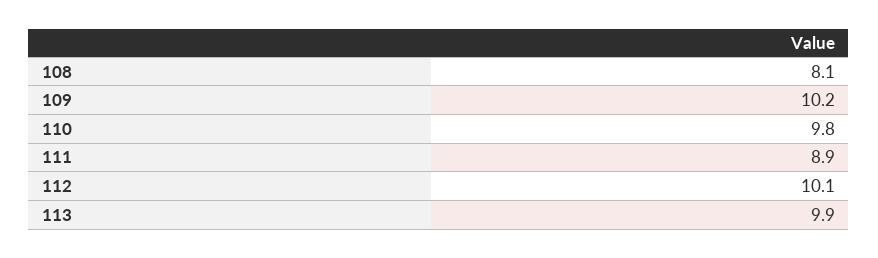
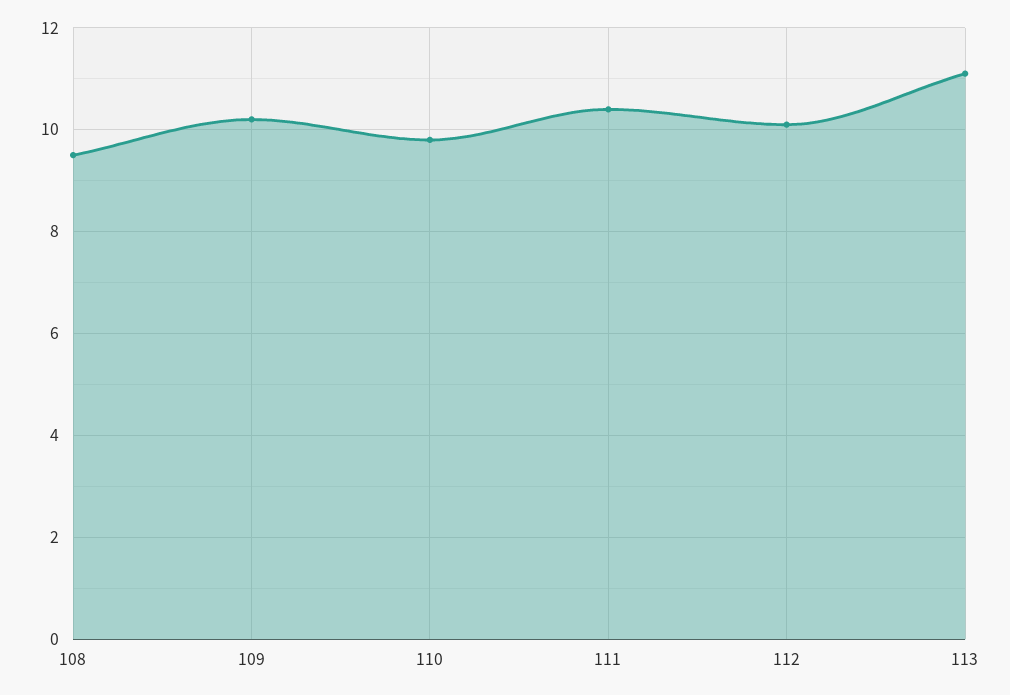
108: 8.1 -> 9.5
111: 8.9 -> 10.5
113: 9.9 -> 11

